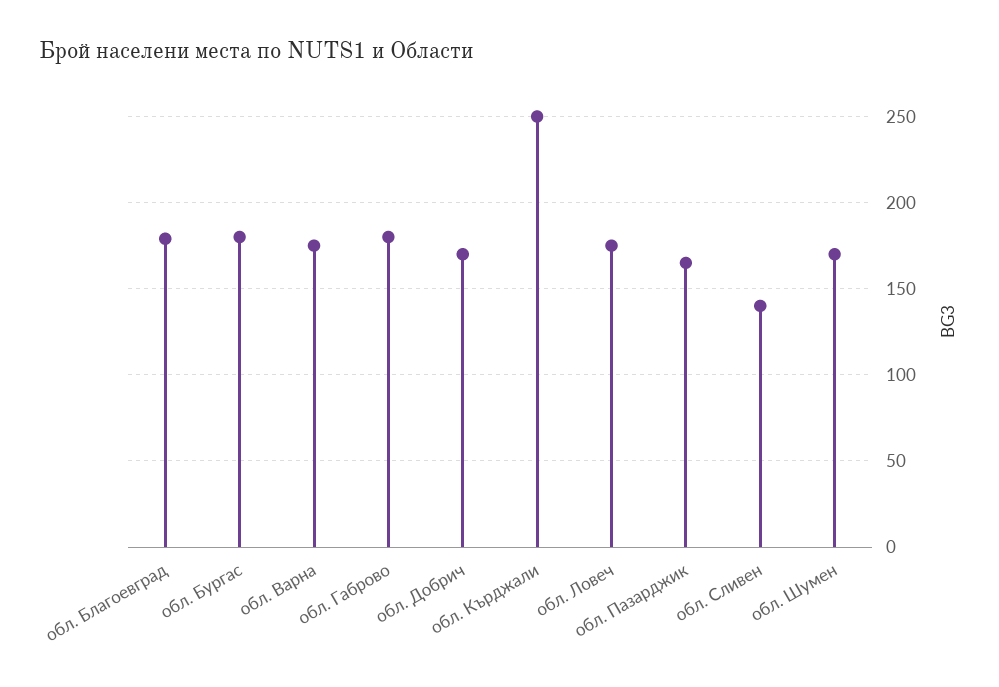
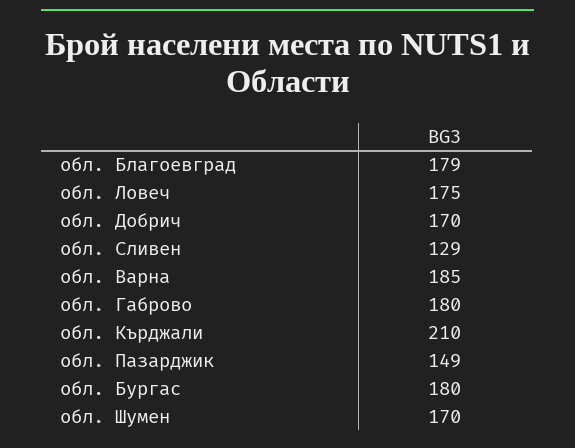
обл. Варна: 175 -> 185
обл. Кърджали: 250 -> 210
обл. Пазарджик: 165 -> 149
обл. Сливен: 140 -> 129

